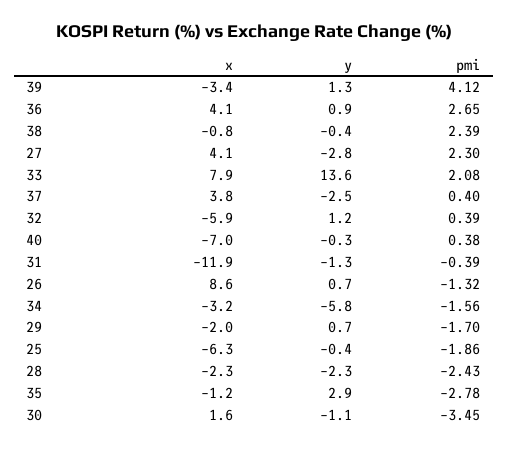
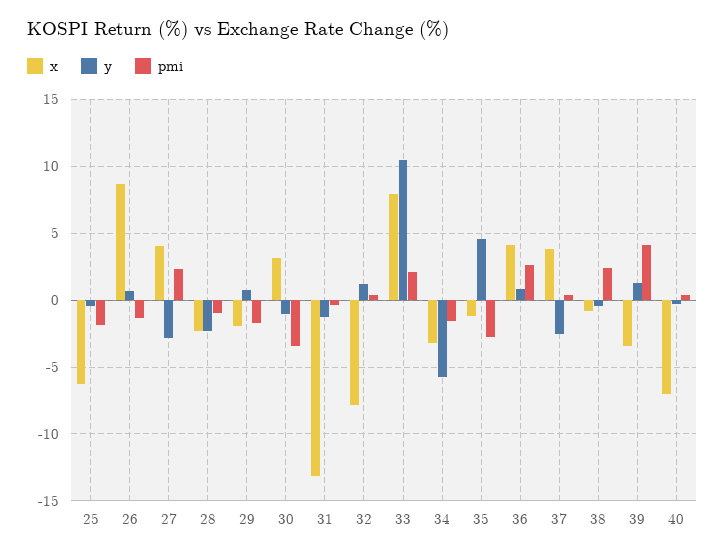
y, 33: 13.6 -> 10.5
x, 32: -5.9 -> -8
x, 31: -11.9 -> -13
pmi, 28: -2.43 -> -1
y, 35: 2.9 -> 4.5
x, 30: 1.6 -> 3

